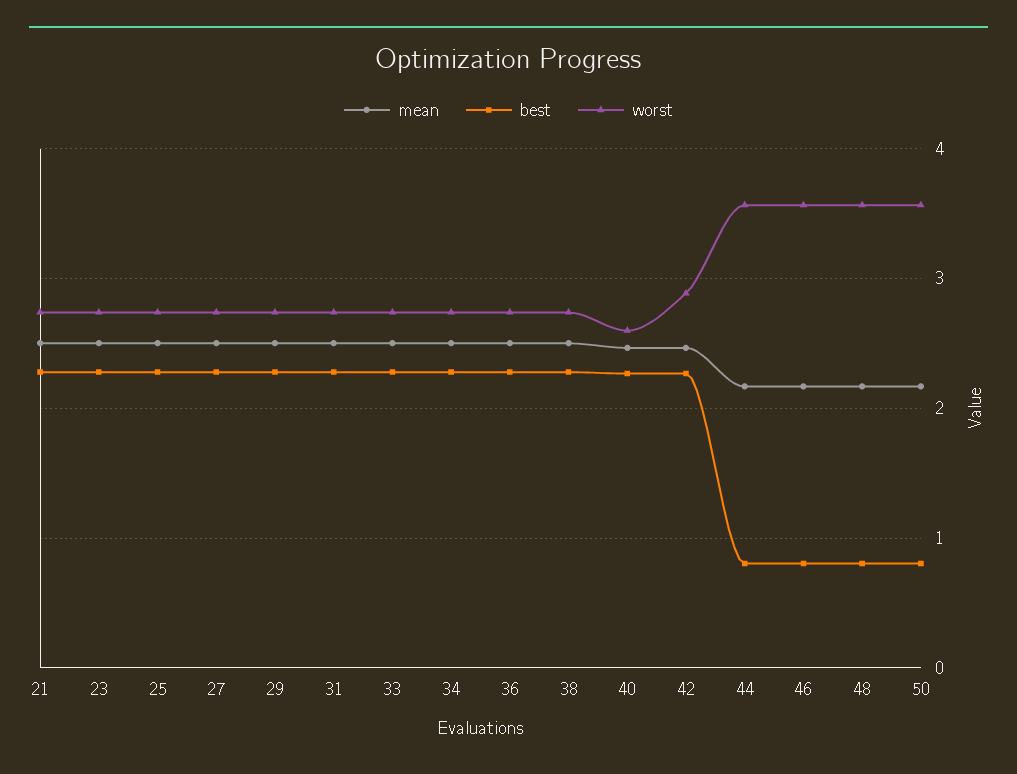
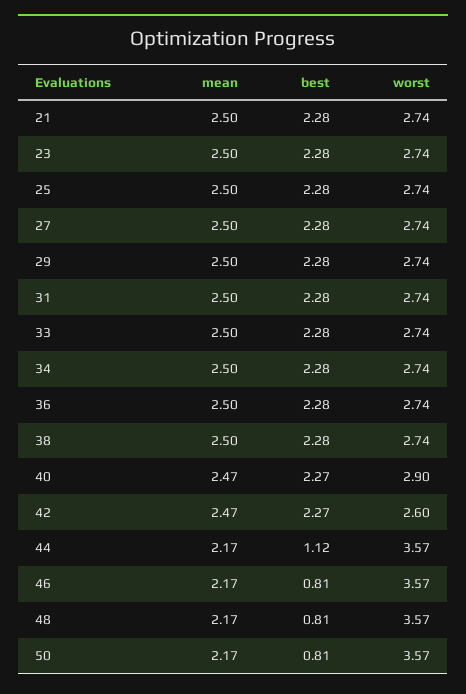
worst, 40: 2.6 -> 2.9
worst, 42: 2.9 -> 2.6
best, 44: 0.8 -> 1.12

